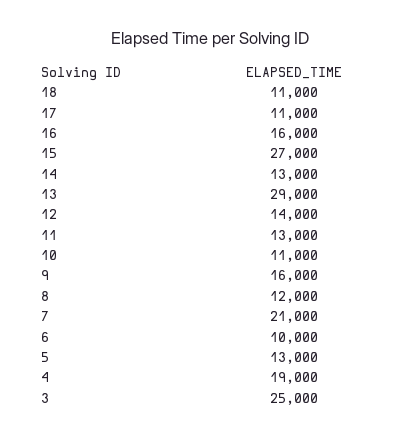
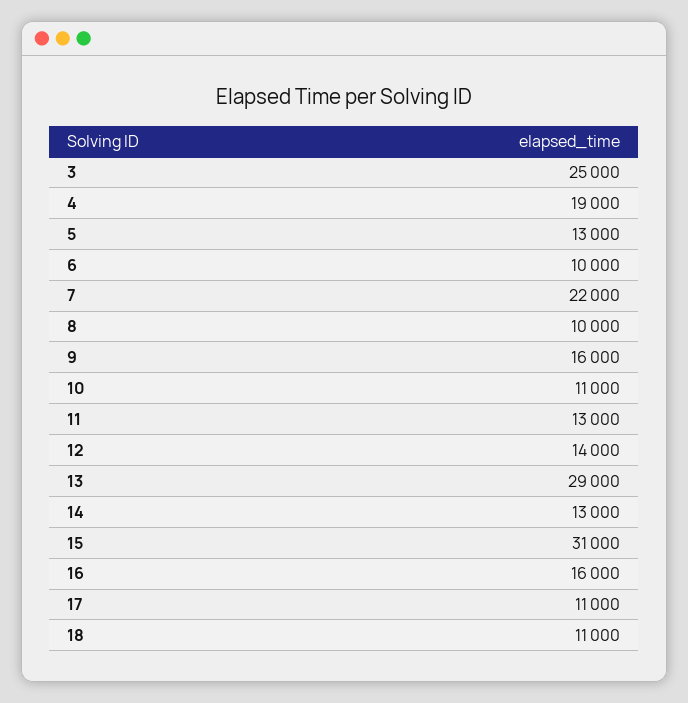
15: 27000 -> 31000
8: 12000 -> 10000
7: 21000 -> 22000

